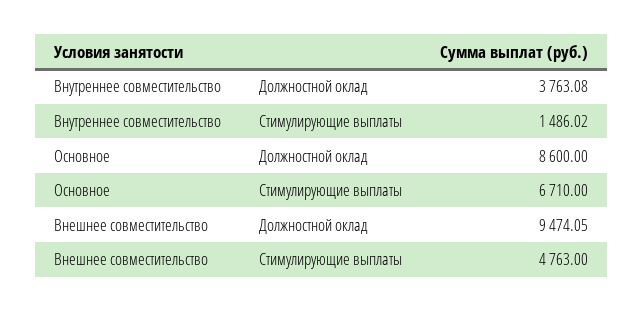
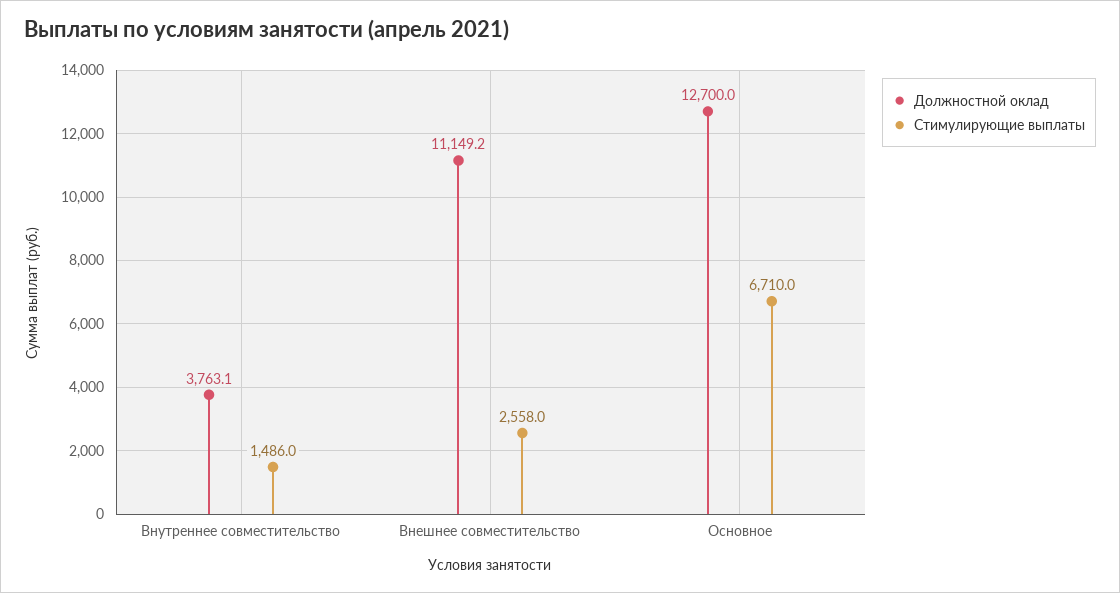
Должностной оклад, Основное: 8600 -> 12700
Должностной оклад, Внешнее совместительство: 9474.05 -> 11149.2
Стимулирующие выплаты, Внешнее совместительство: 4763 -> 2558

